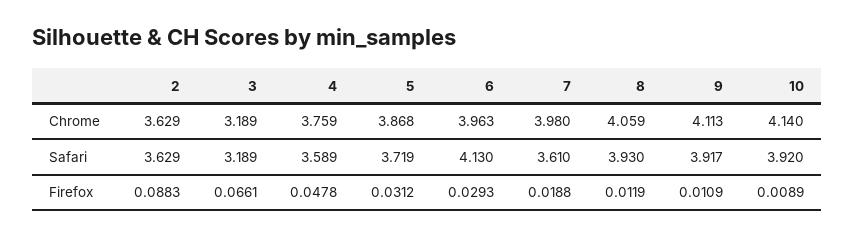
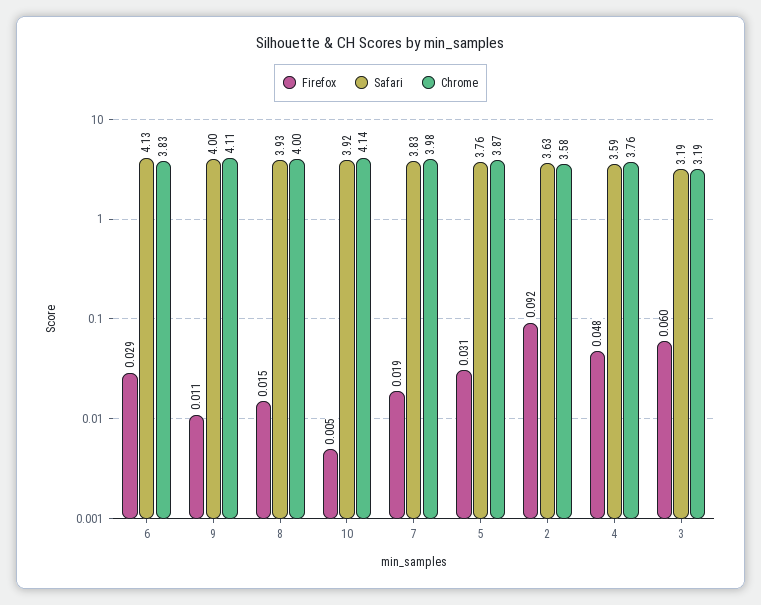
Chrome, 2: 3.629 -> 3.58
Chrome, 6: 3.963 -> 3.83
Chrome, 8: 4.059 -> 4
Safari, 5: 3.719 -> 3.76
Safari, 7: 3.61 -> 3.83
Safari, 9: 3.917 -> 4
Firefox, 2: 0.0883 -> 0.092
Firefox, 3: 0.0661 -> 0.06
Firefox, 8: 0.0119 -> 0.015
Firefox, 10: 0.0089 -> 0.005

